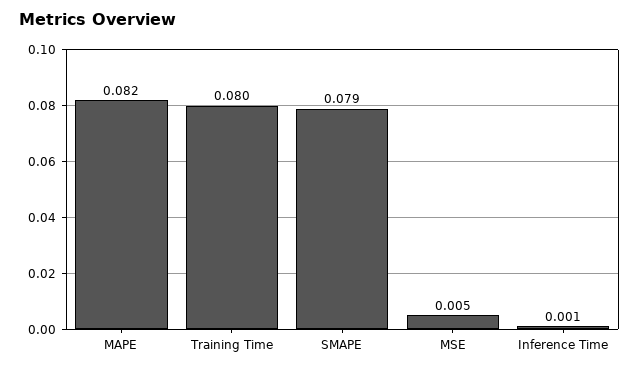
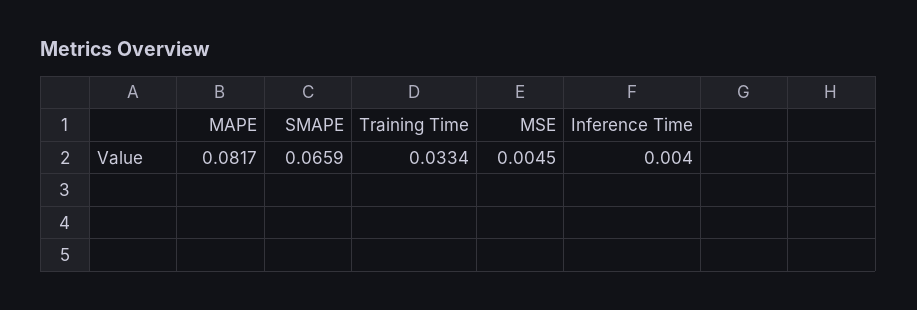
Training Time: 0.08 -> 0.0334
SMAPE: 0.079 -> 0.0659
Inference Time: 0.001 -> 0.004

